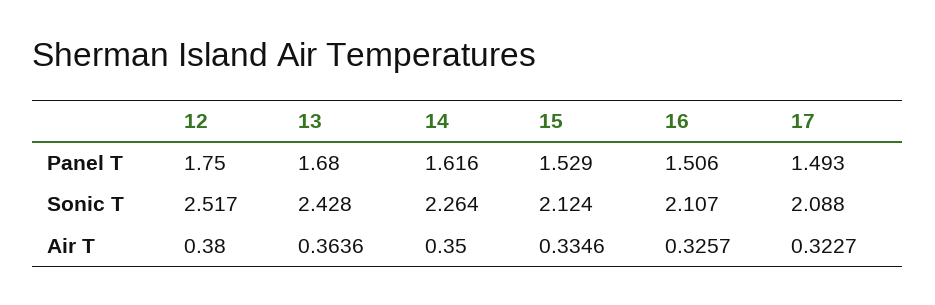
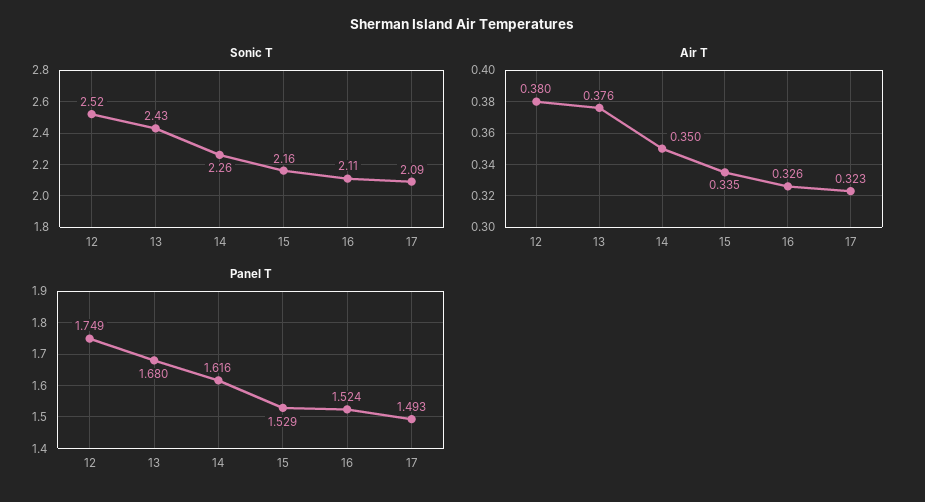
Panel T, 12: 1.75 -> 1.749
Panel T, 16: 1.506 -> 1.524
Sonic T, 15: 2.124 -> 2.16
Air T, 13: 0.3636 -> 0.376

